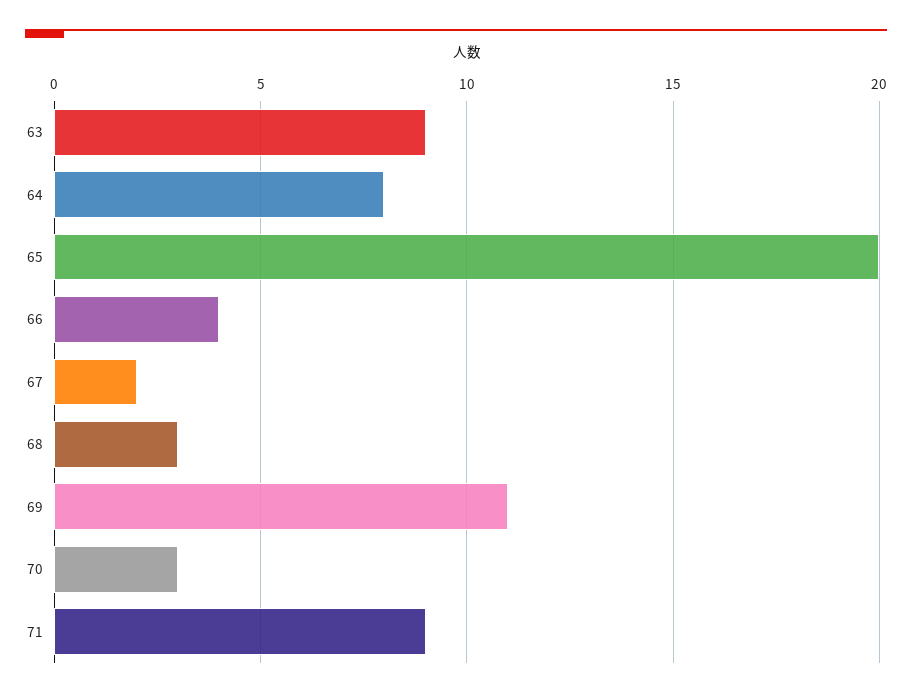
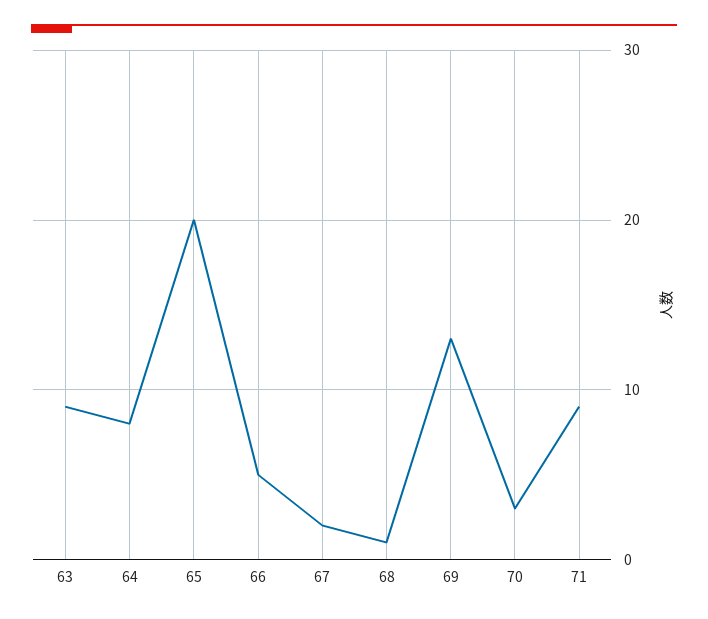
66: 4 -> 5
68: 3 -> 1
69: 11 -> 13

